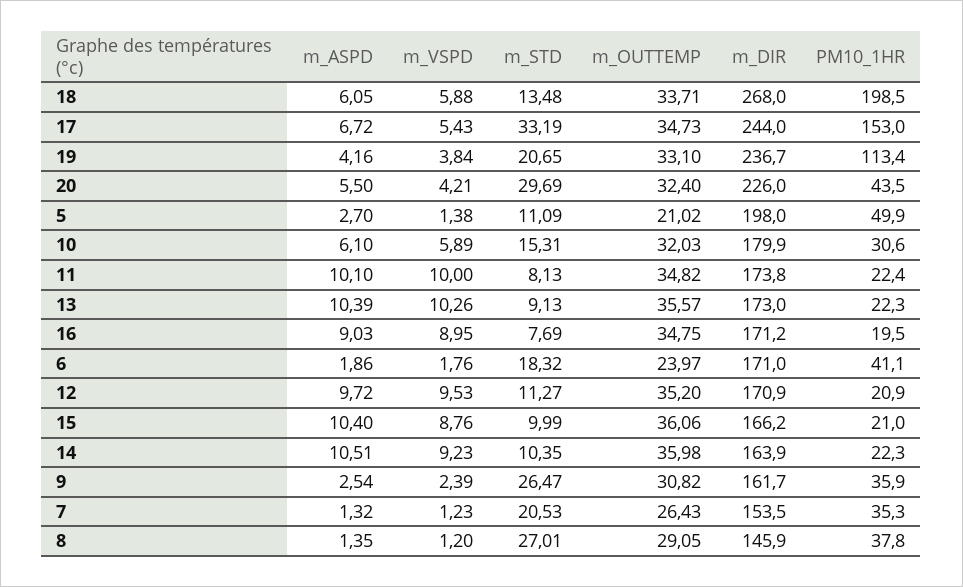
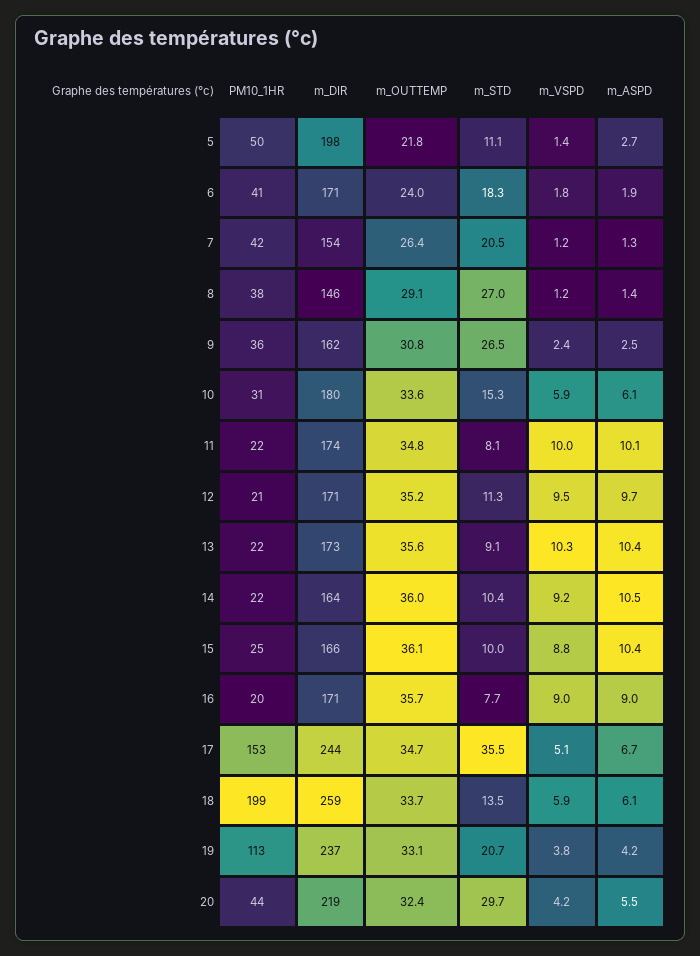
m_DIR, 18: 268 -> 259
m_VSPD, 17: 5.43 -> 5.1
m_STD, 17: 33.19 -> 35.5
m_DIR, 20: 226 -> 219
m_OUTTEMP, 5: 21.02 -> 21.8
m_OUTTEMP, 10: 32.03 -> 33.6
m_OUTTEMP, 16: 34.75 -> 35.7
PM10_1HR, 15: 21 -> 25
PM10_1HR, 7: 35.3 -> 42

